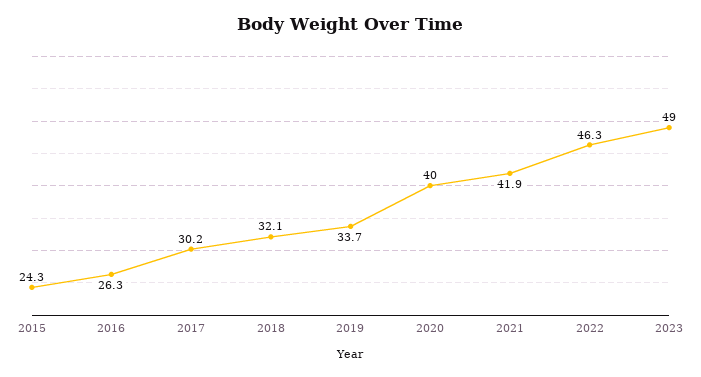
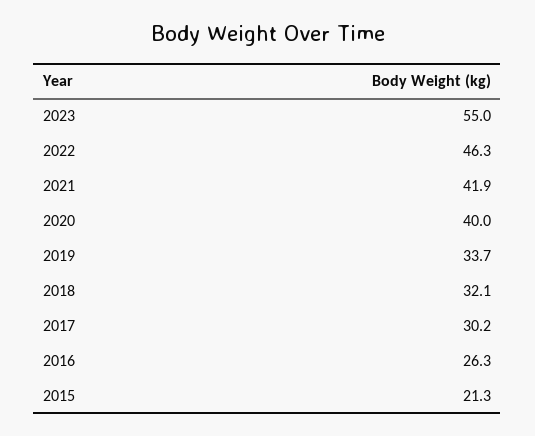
2015: 24.3 -> 21.3
2023: 49 -> 55

